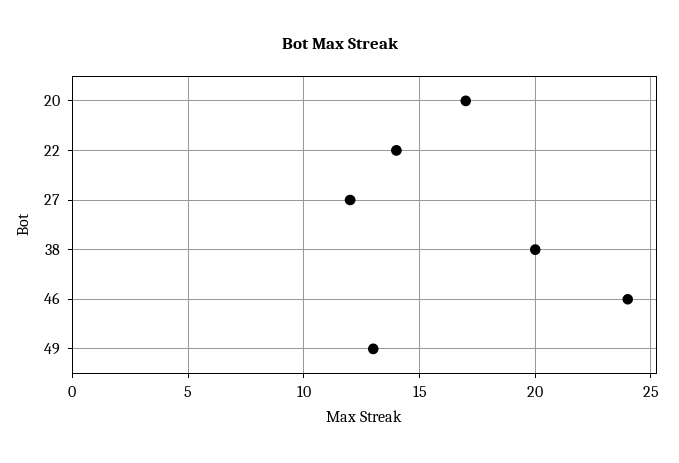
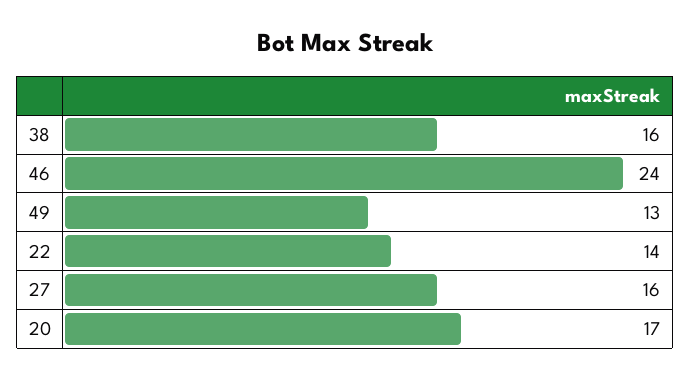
27: 12 -> 16
38: 20 -> 16

